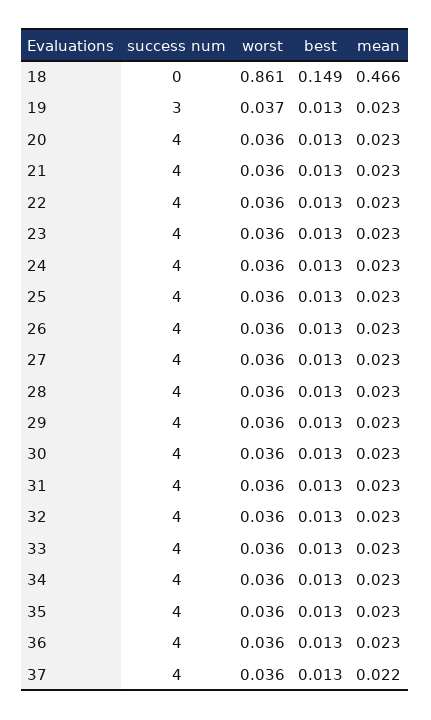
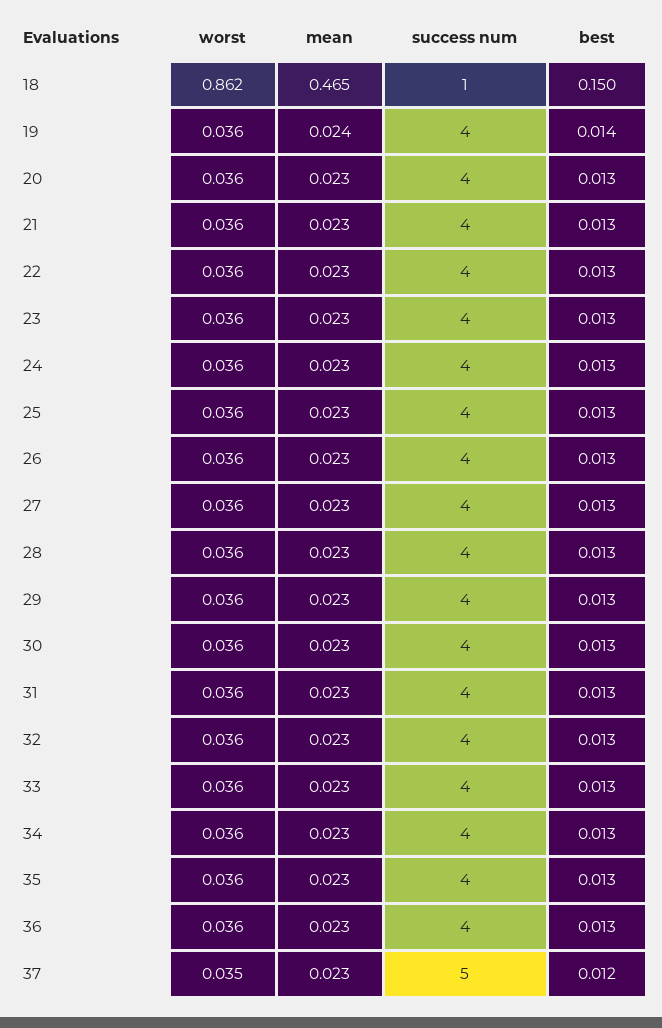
success num, 18: 0 -> 1
worst, 18: 0.861 -> 0.862
best, 18: 0.149 -> 0.15
mean, 18: 0.466 -> 0.465
success num, 19: 3 -> 4
worst, 19: 0.037 -> 0.036
best, 19: 0.013 -> 0.014
mean, 19: 0.023 -> 0.024
success num, 37: 4 -> 5
worst, 37: 0.036 -> 0.035
best, 37: 0.013 -> 0.012
mean, 37: 0.022 -> 0.023

